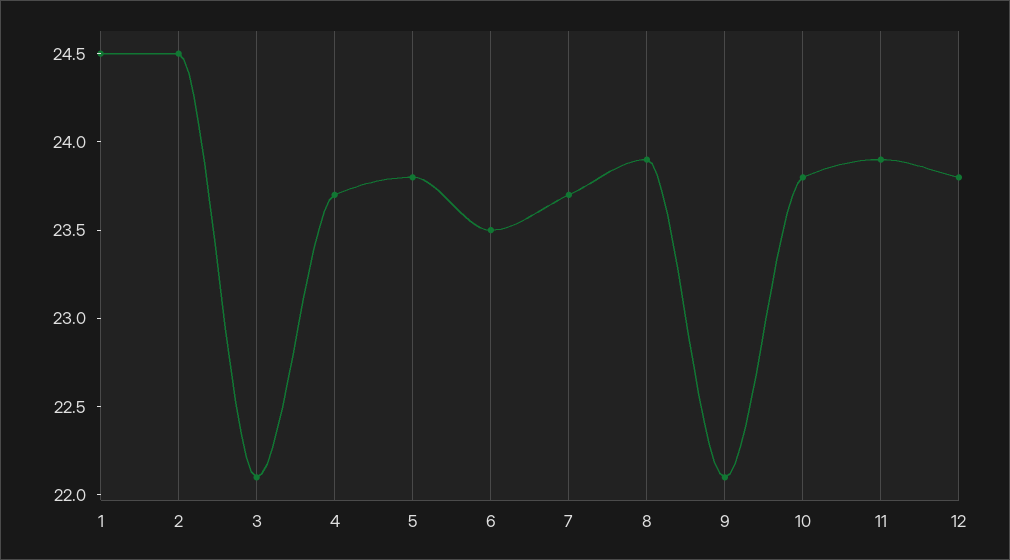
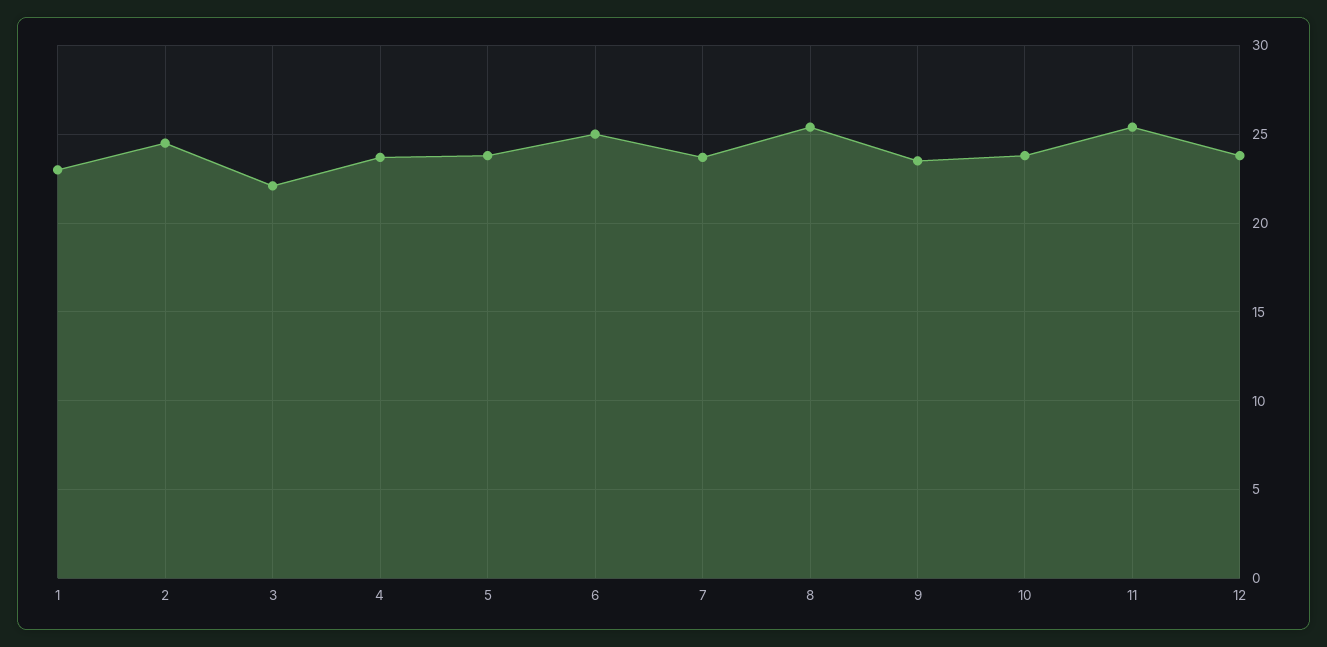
1: 24.5 -> 23
6: 23.5 -> 25
8: 23.9 -> 25.5
9: 22.1 -> 23.5
11: 23.9 -> 25.5

